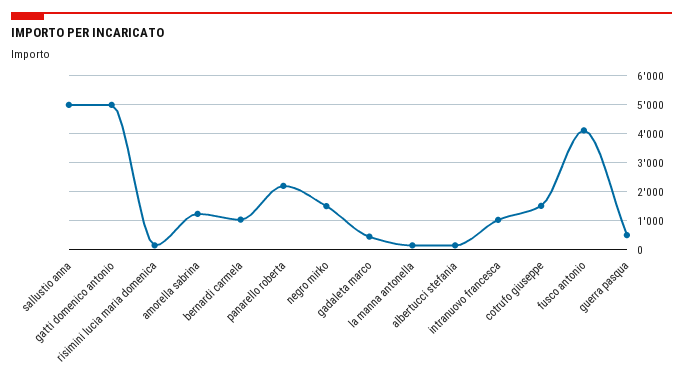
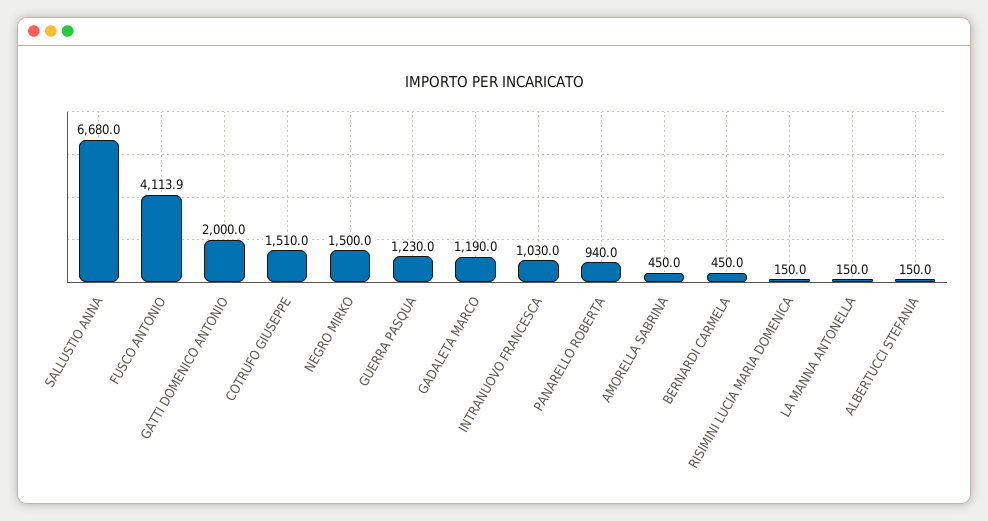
sallustio anna: 5000 -> 6680
gatti domenico antonio: 5000 -> 2000
amorella sabrina: 1250 -> 450
bernardi carmela: 1000 -> 450
panarello roberta: 2250 -> 940
gadaleta marco: 500 -> 1190
guerra pasqua: 500 -> 1230

